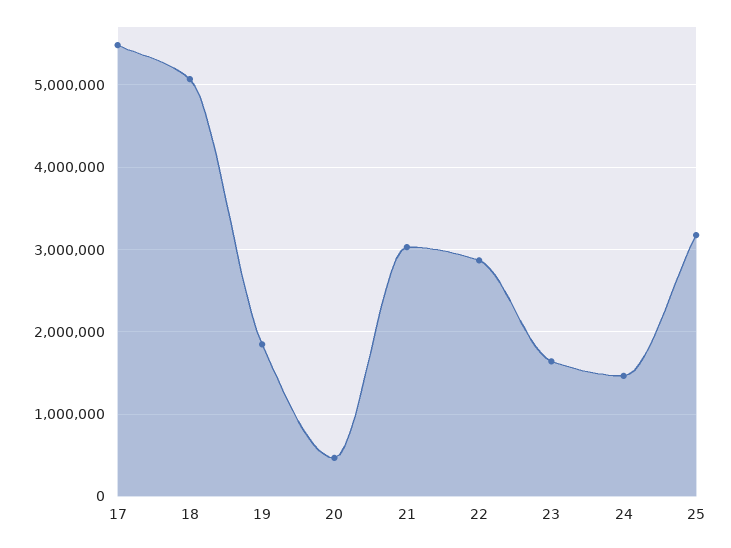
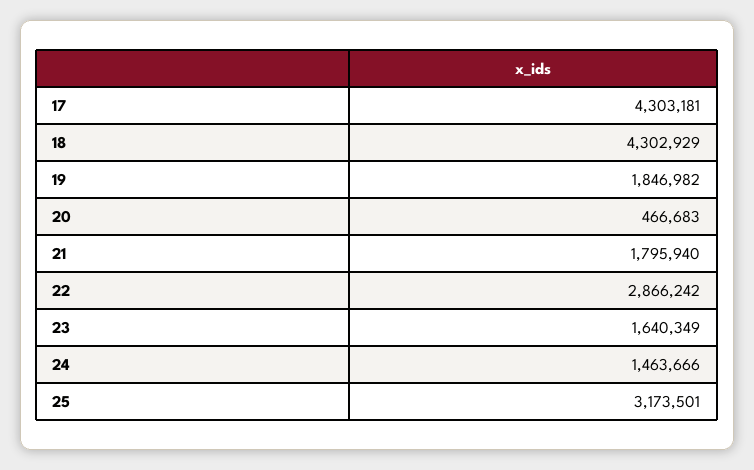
17: 5500000 -> 4303181
18: 5100000 -> 4302929
21: 3000000 -> 1795940

